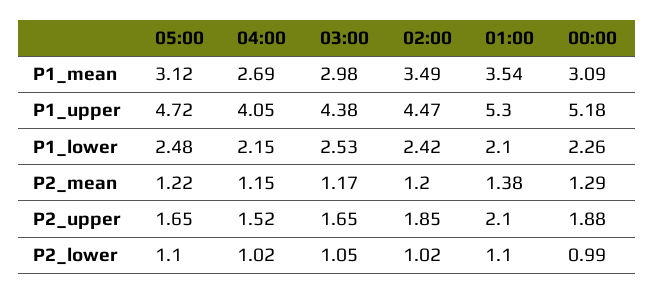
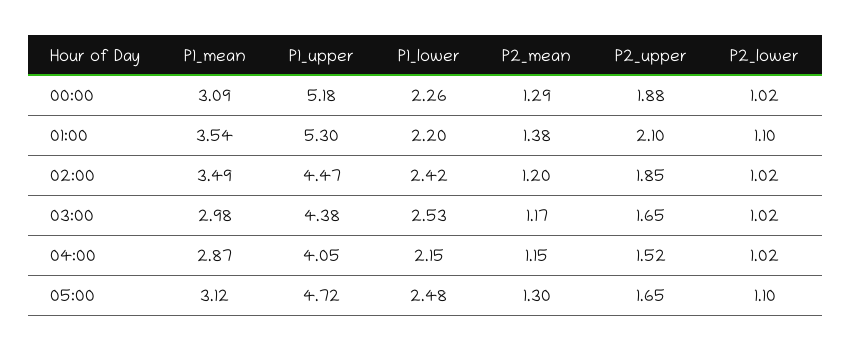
04:00, P1_mean: 2.69 -> 2.87
01:00, P1_lower: 2.1 -> 2.2
05:00, P2_mean: 1.22 -> 1.3
03:00, P2_lower: 1.05 -> 1.02
00:00, P2_lower: 0.99 -> 1.02

